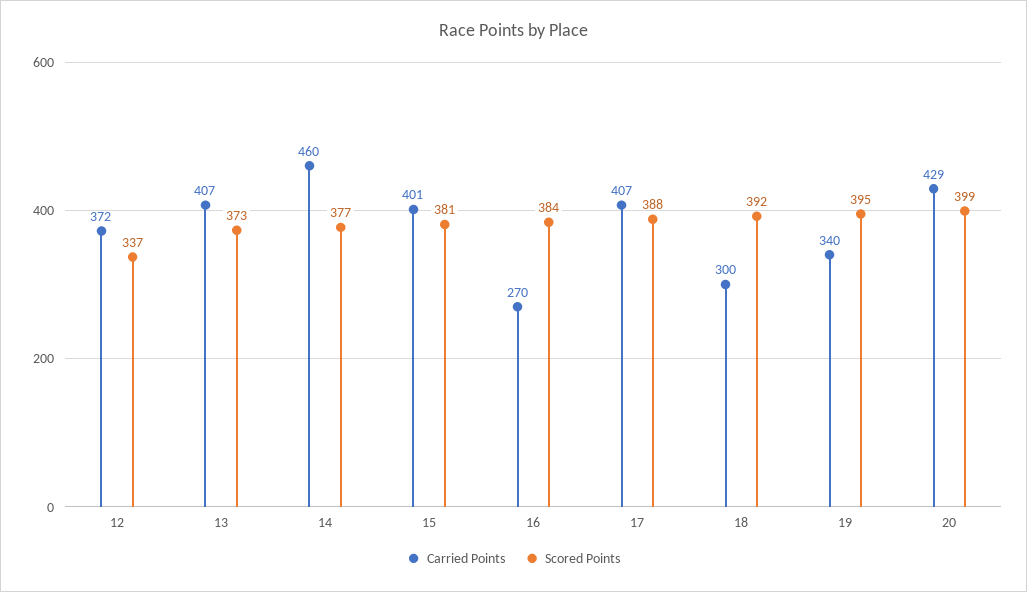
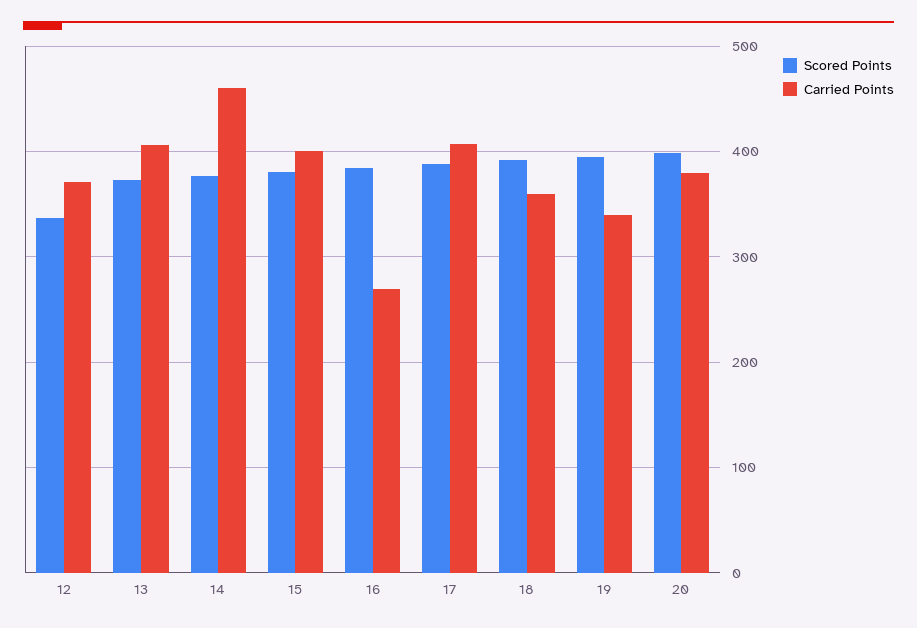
Carried Points, 18: 300 -> 360
Carried Points, 20: 429 -> 380

